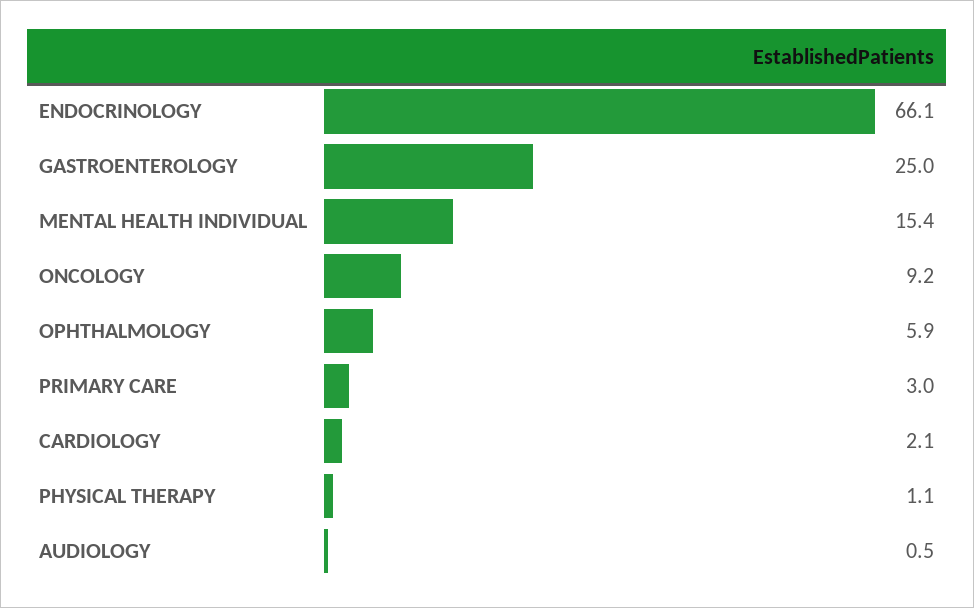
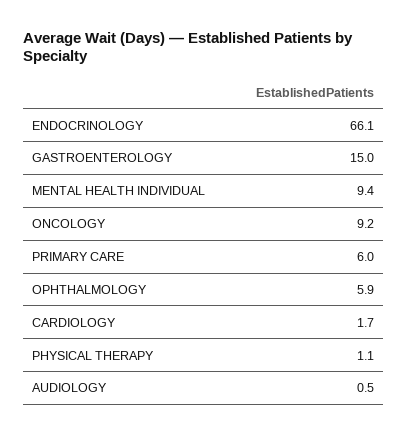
GASTROENTEROLOGY: 25 -> 15
MENTAL HEALTH INDIVIDUAL: 15.4 -> 9.4
PRIMARY CARE: 3 -> 6
CARDIOLOGY: 2.1 -> 1.7

